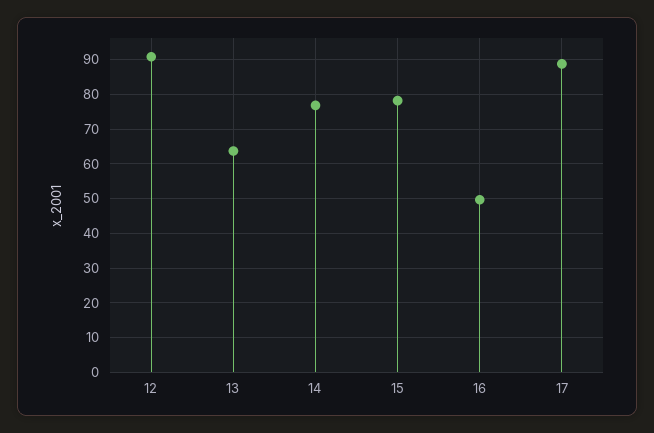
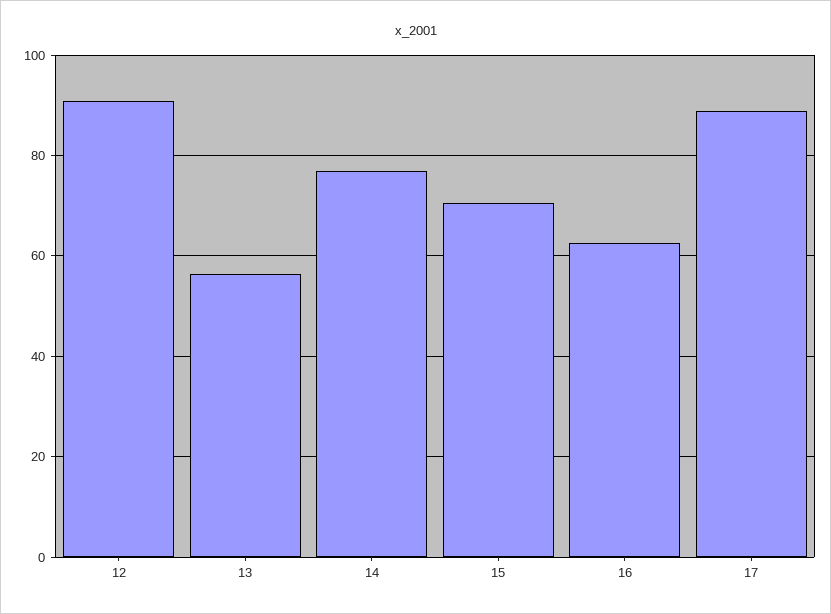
13: 64 -> 56
15: 78 -> 70
16: 50 -> 62

